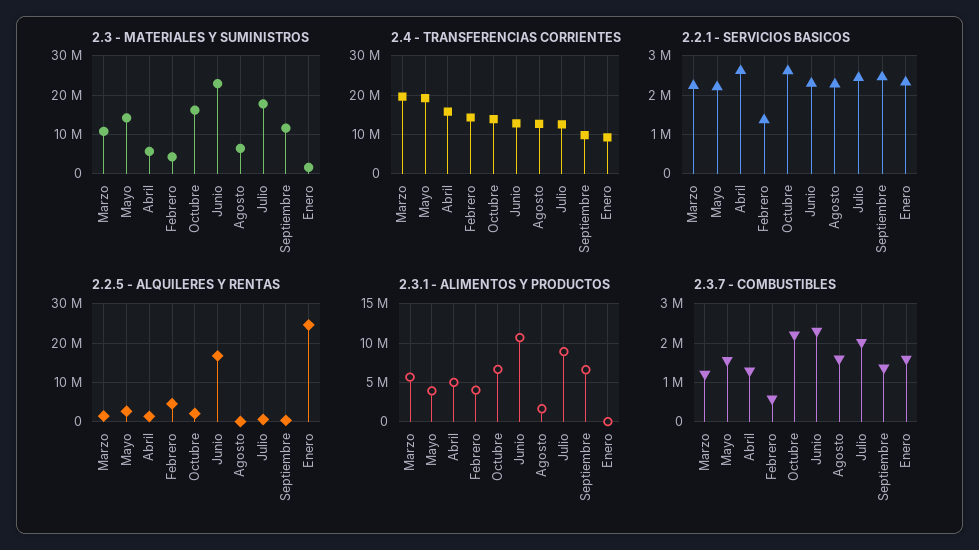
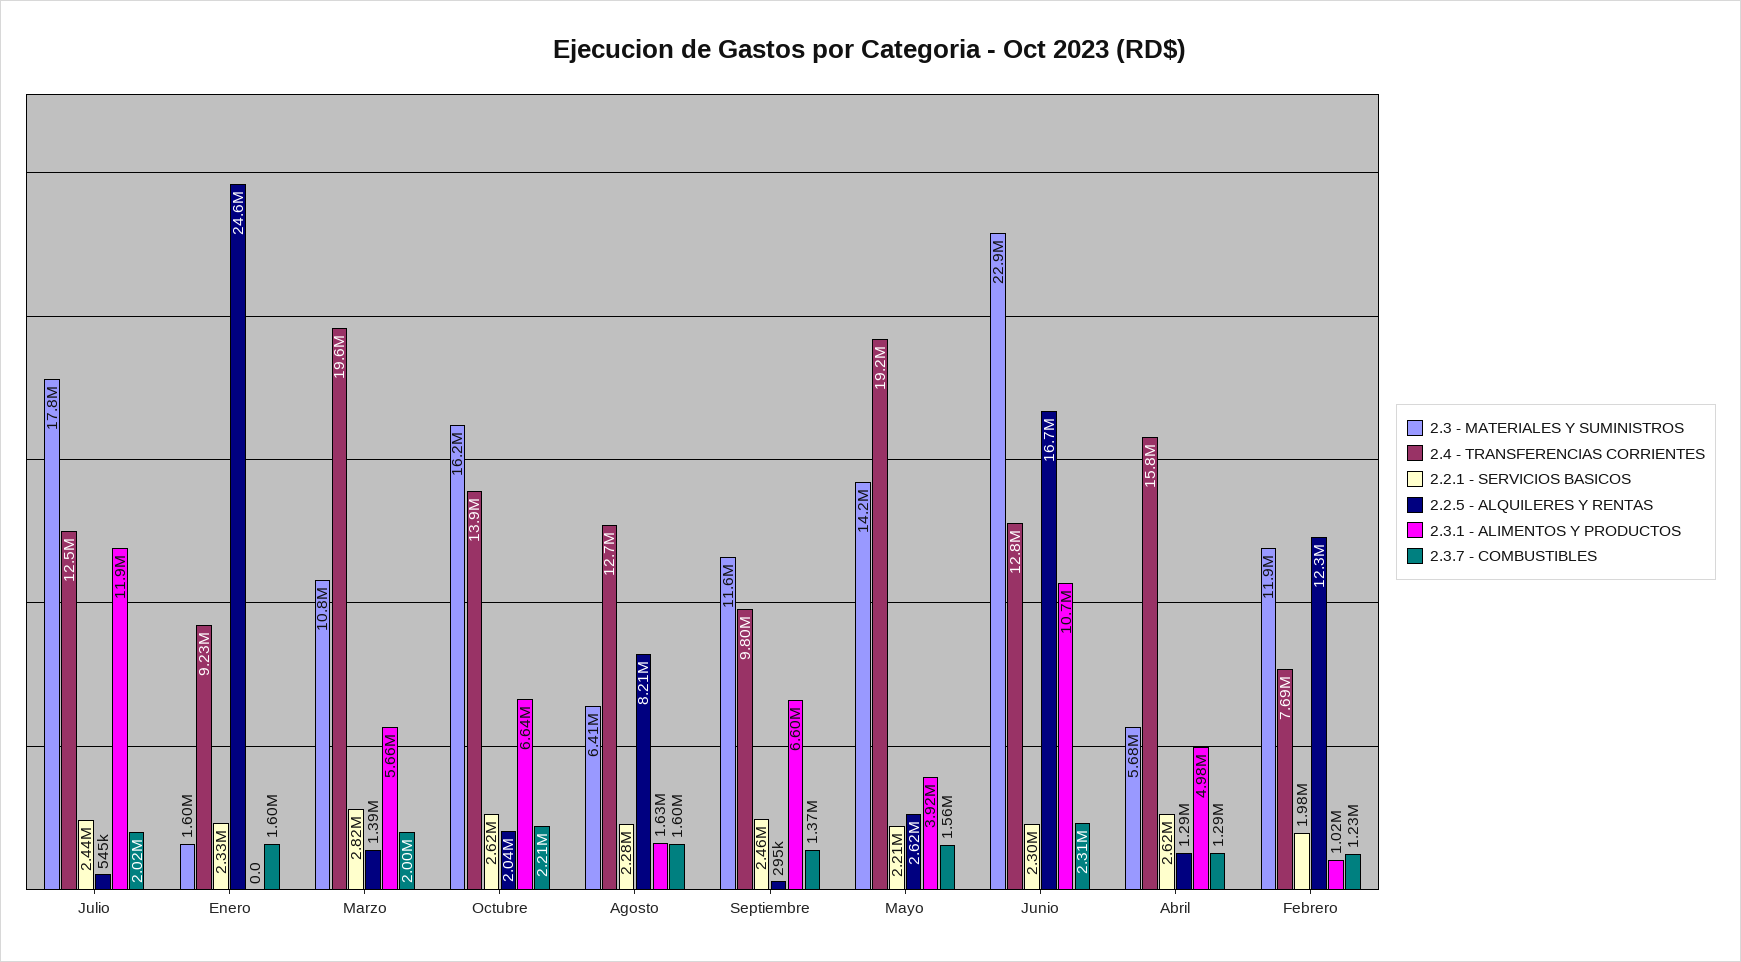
2.3 - MATERIALES Y SUMINISTROS, Febrero: 4000000 -> 11900000
2.4 - TRANSFERENCIAS CORRIENTES, Febrero: 14000000 -> 7690000
2.2.1 - SERVICIOS BASICOS, Marzo: 2200000 -> 2820000
2.2.1 - SERVICIOS BASICOS, Febrero: 1400000 -> 1980000
2.2.5 - ALQUILERES Y RENTAS, Febrero: 4000000 -> 12300000
2.2.5 - ALQUILERES Y RENTAS, Agosto: 0 -> 8210000
2.3.1 - ALIMENTOS Y PRODUCTOS, Febrero: 4000000 -> 1020000
2.3.1 - ALIMENTOS Y PRODUCTOS, Julio: 9000000 -> 11900000
2.3.7 - COMBUSTIBLES, Marzo: 1200000 -> 2000000
2.3.7 - COMBUSTIBLES, Febrero: 600000 -> 1230000

